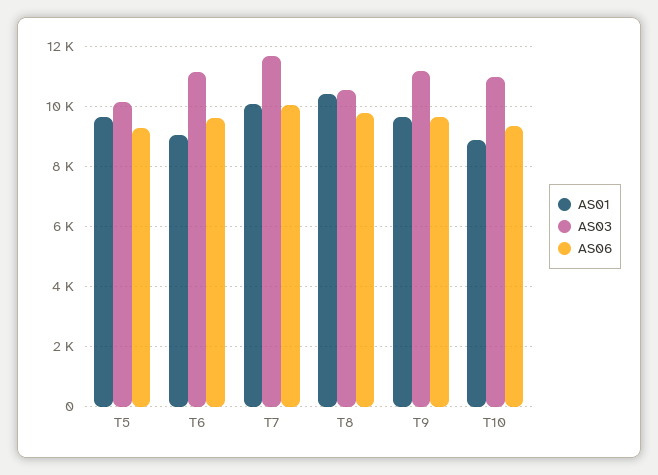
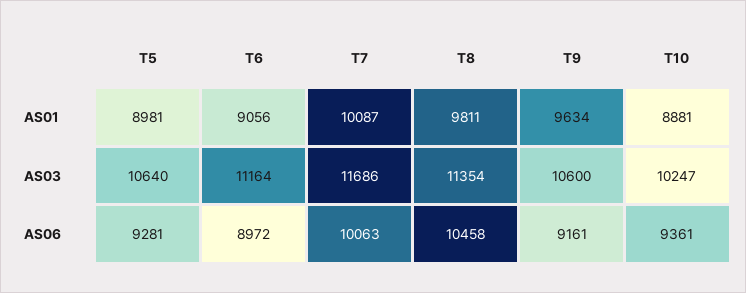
AS01, T5: 9600 -> 8981
AS03, T5: 10200 -> 10640
AS06, T6: 9600 -> 8972
AS01, T8: 10400 -> 9811
AS03, T8: 10600 -> 11354
AS06, T8: 9800 -> 10458
AS03, T9: 11200 -> 10600
AS06, T9: 9600 -> 9161
AS03, T10: 11000 -> 10247

